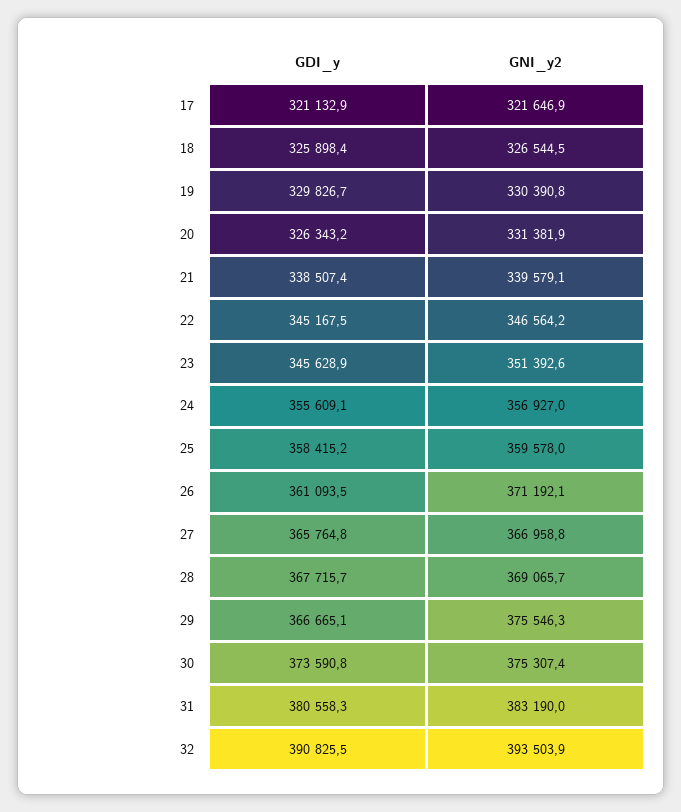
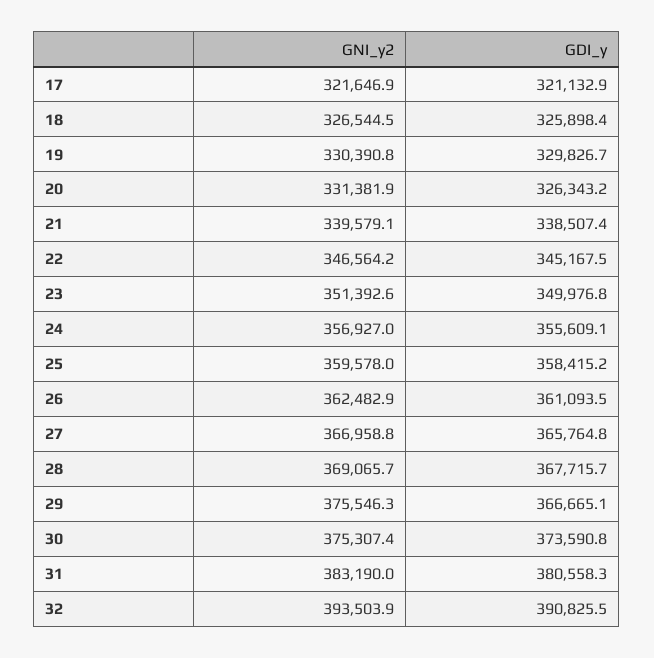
GDI_y, 23: 345628.9 -> 349976.8
GNI_y2, 26: 371192.1 -> 362482.9

